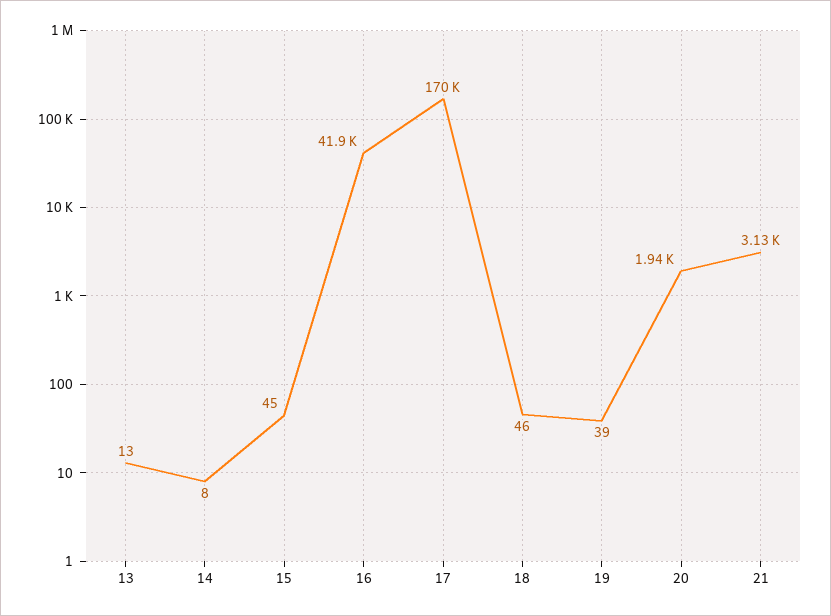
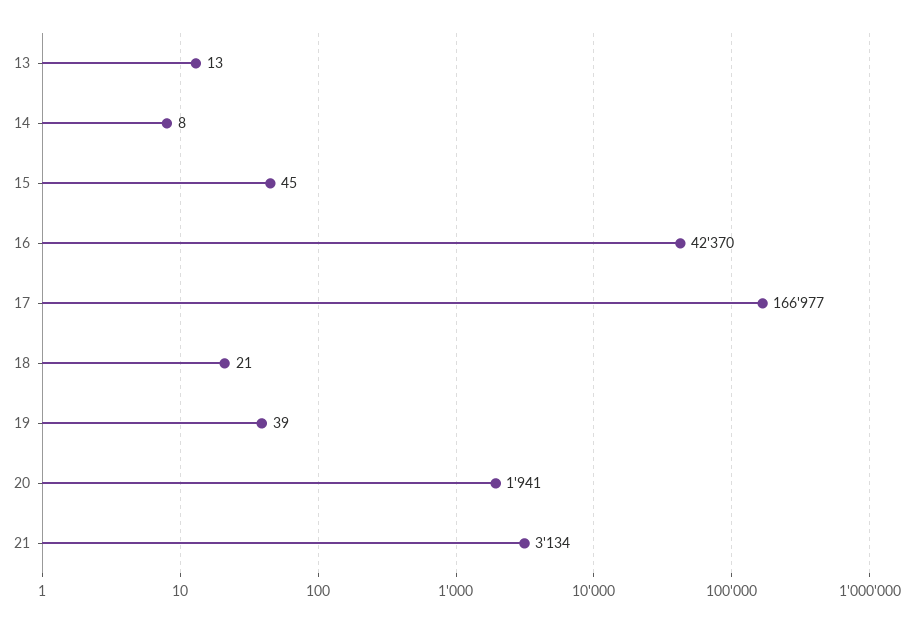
16: 41900 -> 42370
17: 170000 -> 166977
18: 46 -> 21

